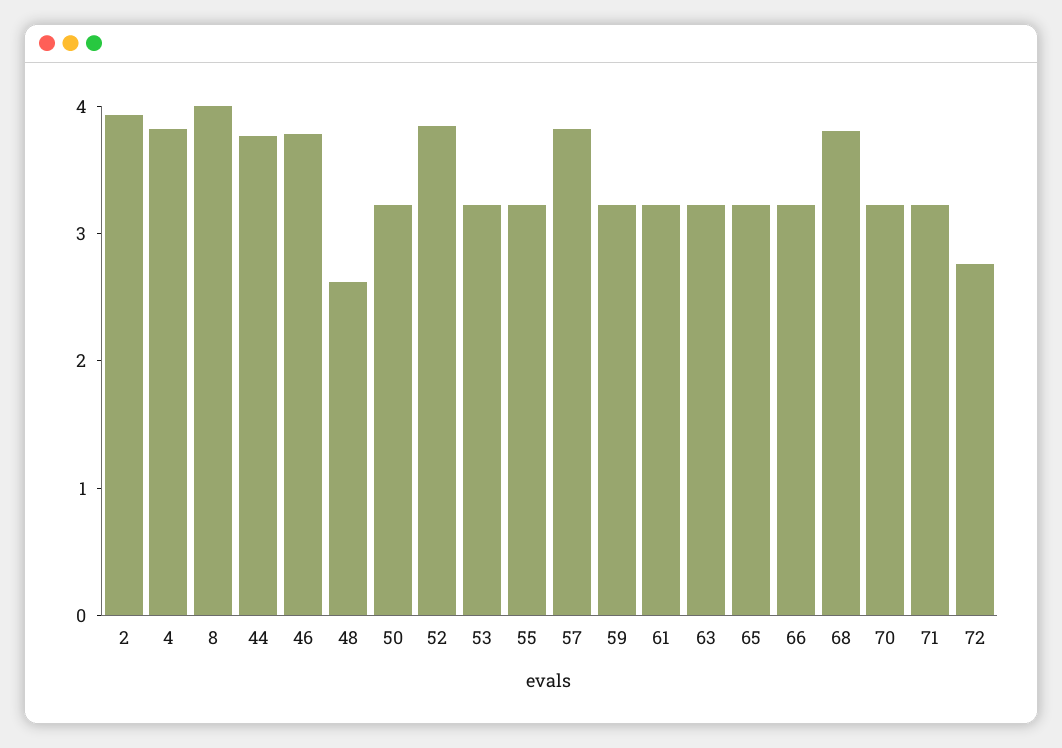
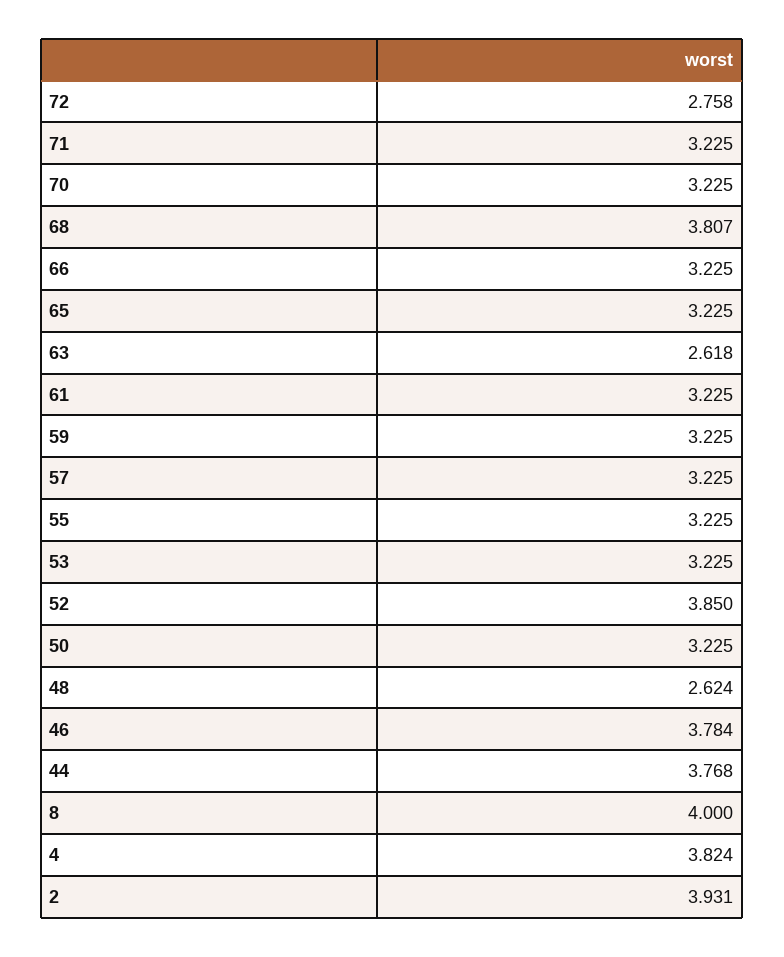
57: 3.8 -> 3.225
63: 3.2 -> 2.618

